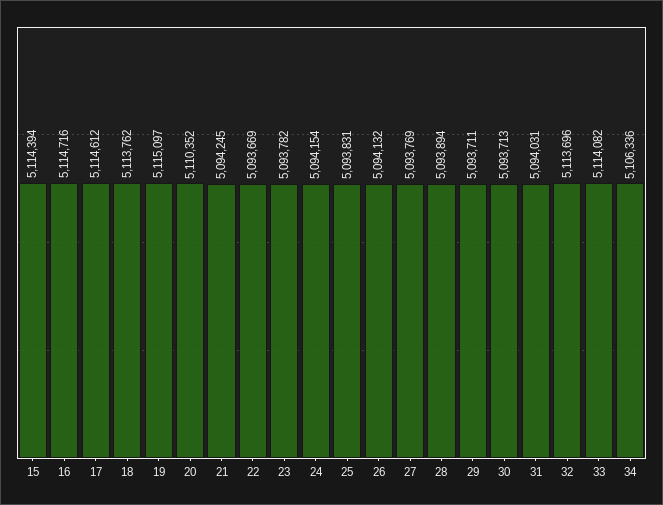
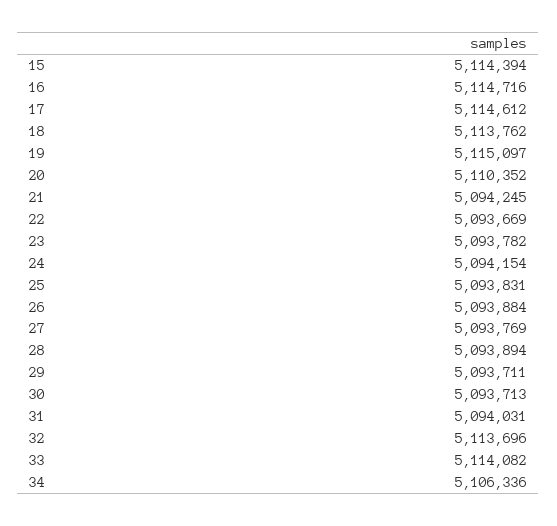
26: 5094132 -> 5093884

